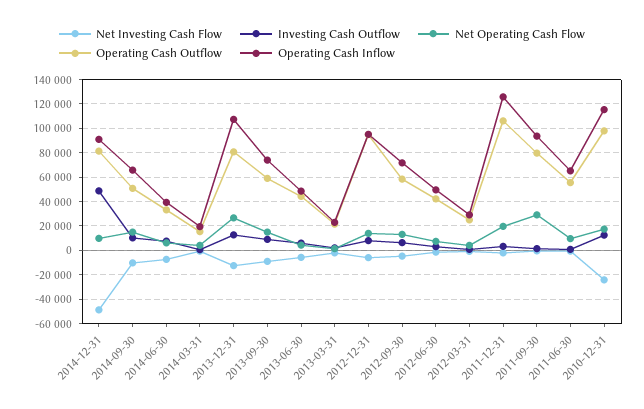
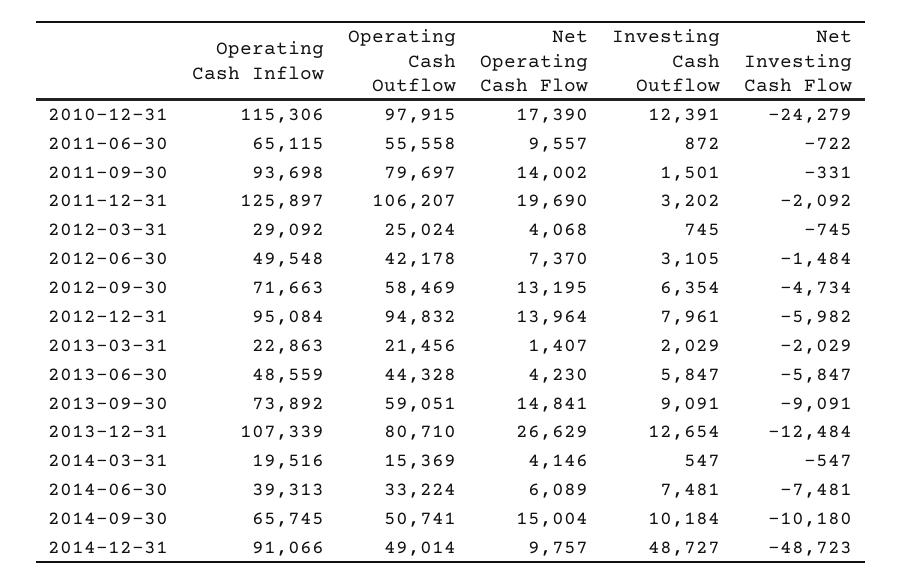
Operating Cash Outflow, 2014-12-31: 80000 -> 49014
Net Operating Cash Flow, 2011-09-30: 30000 -> 14002

